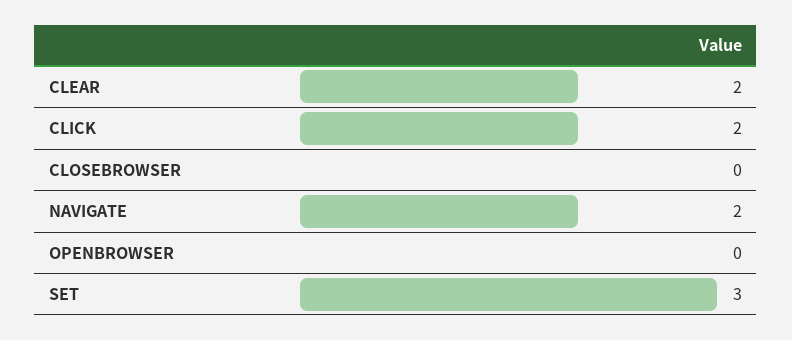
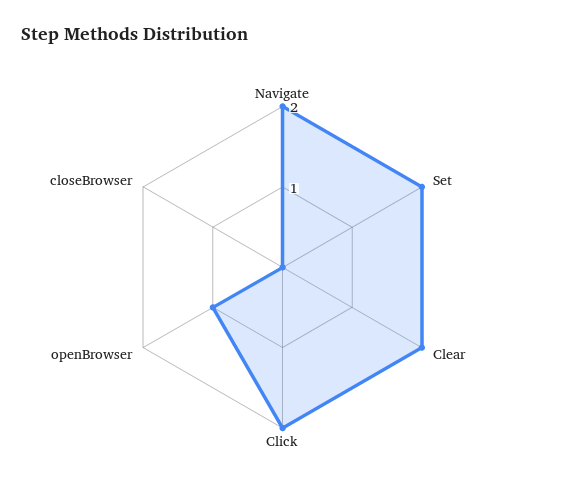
OPENBROWSER: 0 -> 1
SET: 3 -> 2

